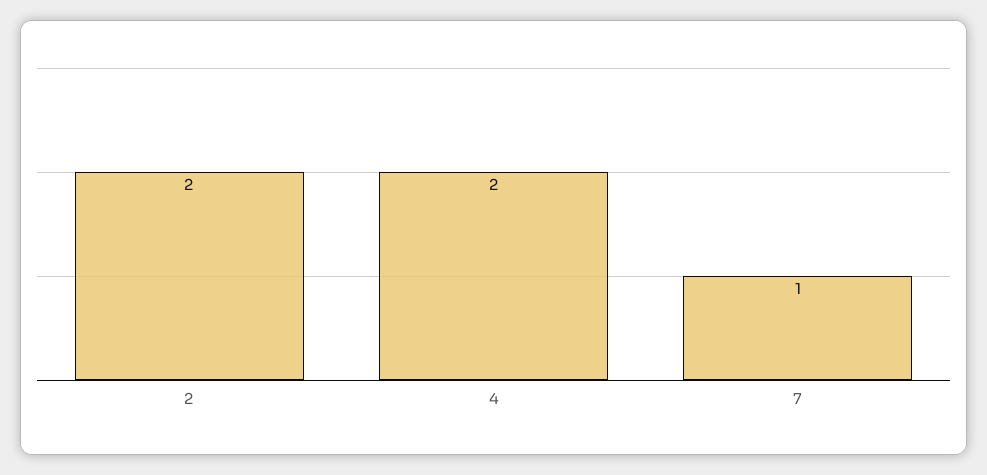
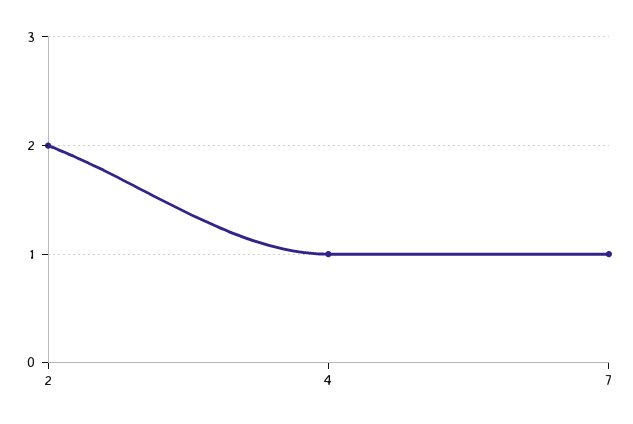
4: 2 -> 1

